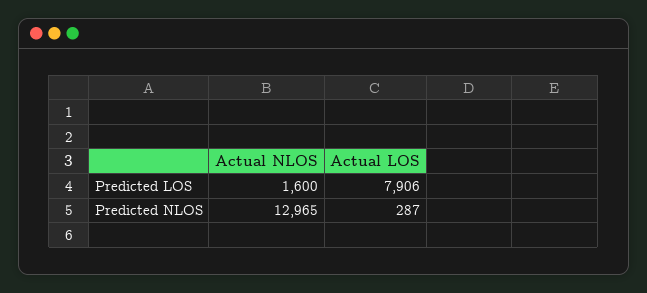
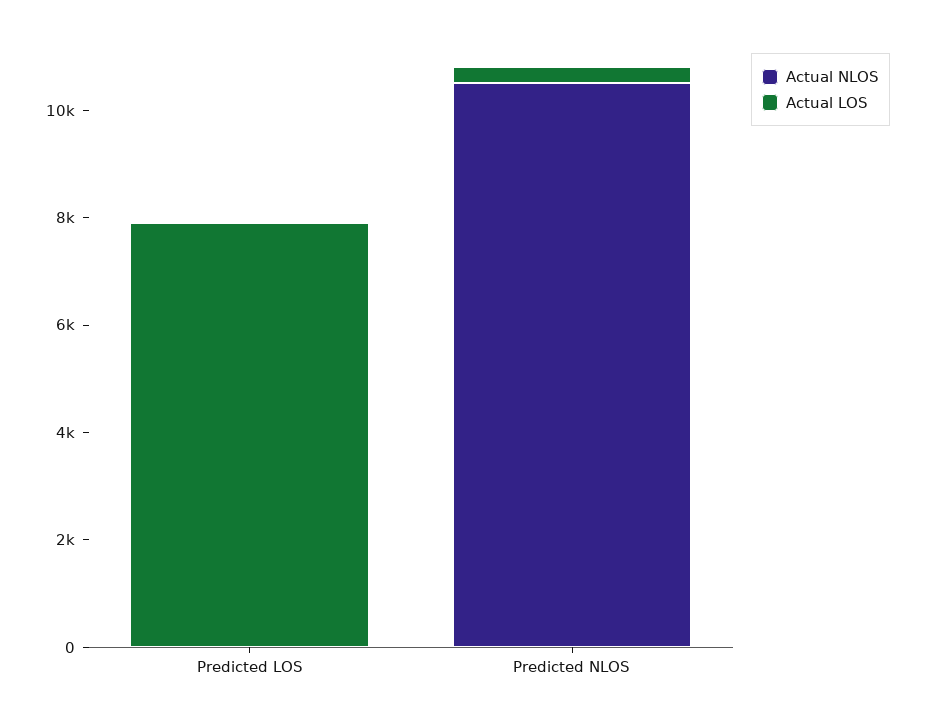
Actual NLOS, Predicted LOS: 1600 -> 0
Actual NLOS, Predicted NLOS: 12965 -> 10500

